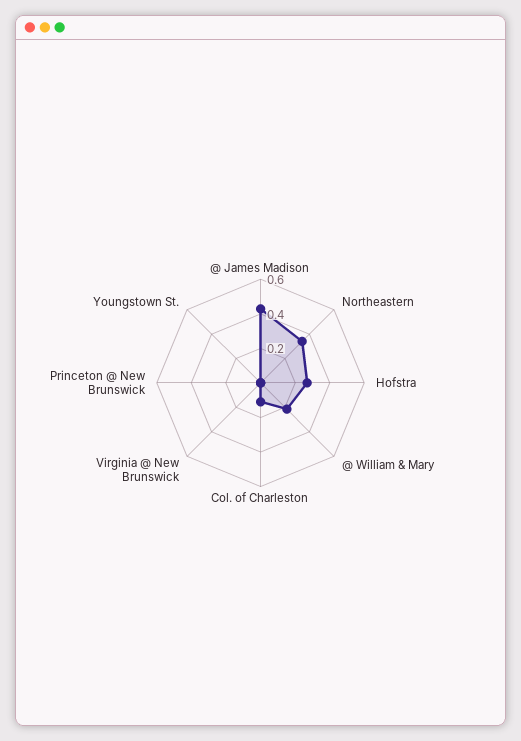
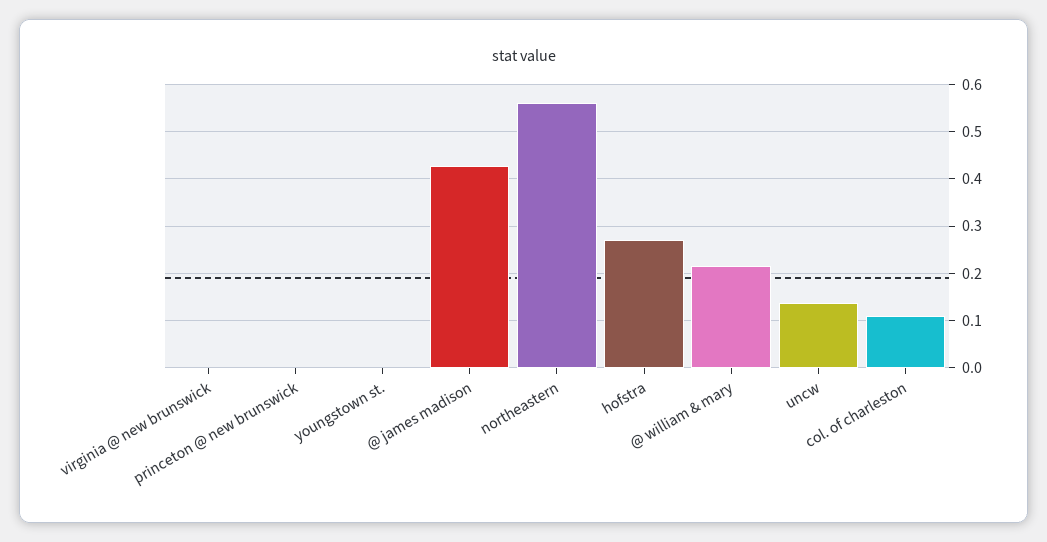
Northeastern: 0.35 -> 0.56
uncw: none -> 0.14

